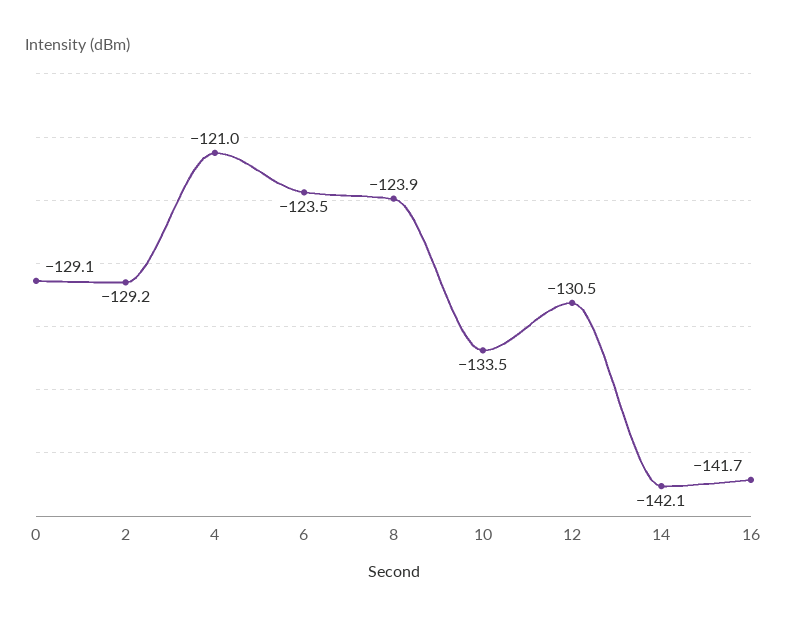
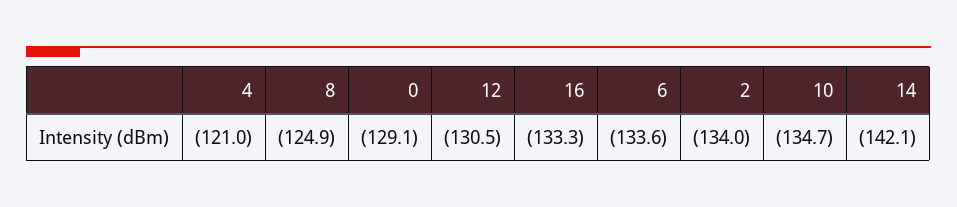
2: -129.2 -> -134
6: -123.5 -> -133.6
8: -123.9 -> -124.9
10: -133.5 -> -134.7
16: -141.7 -> -133.3

